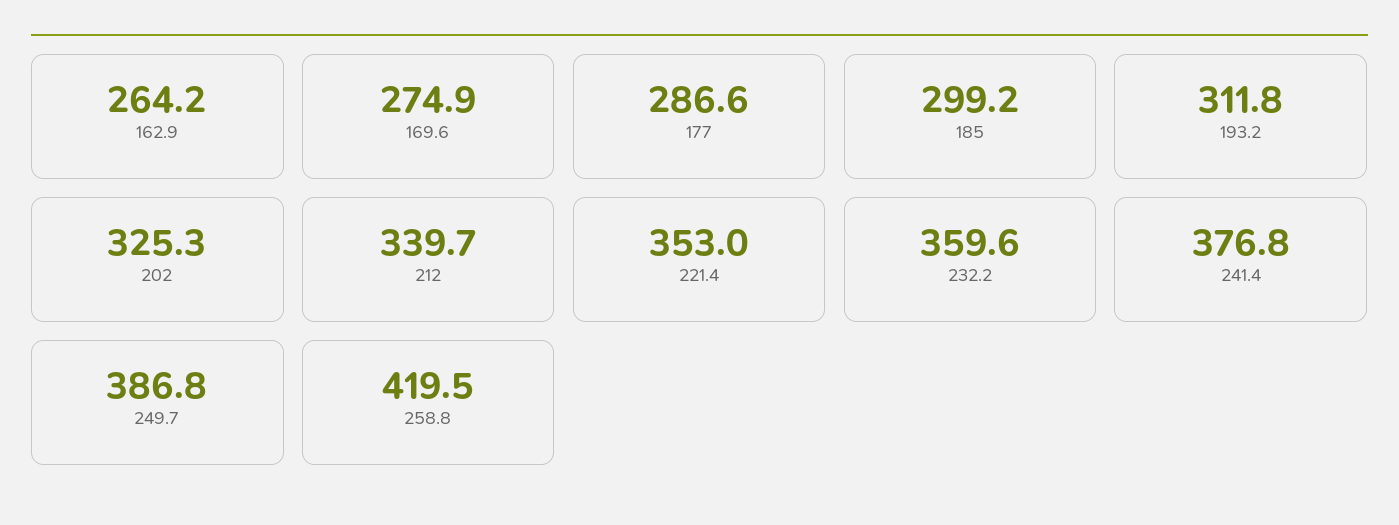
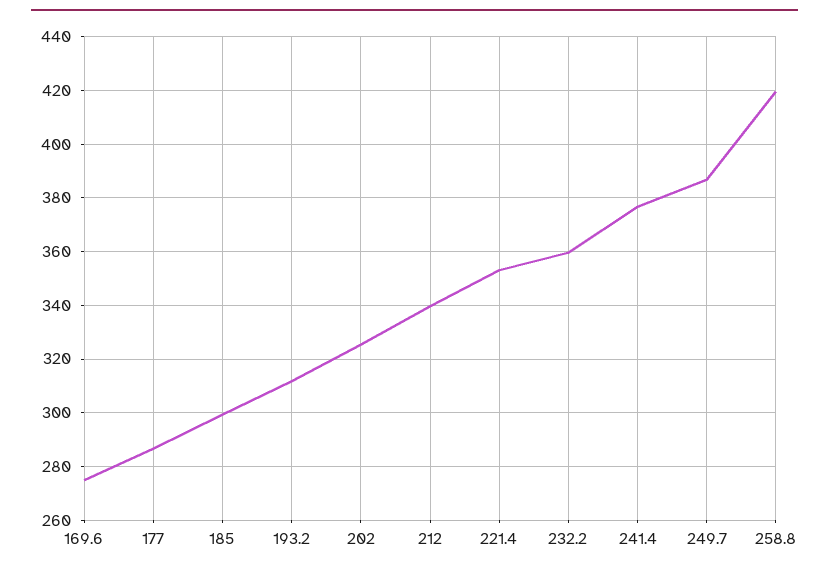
162.9: 264.2 -> none

